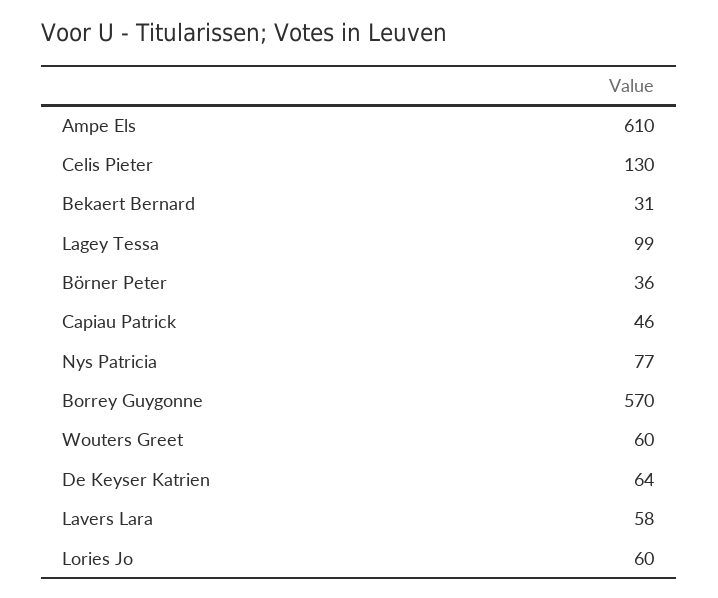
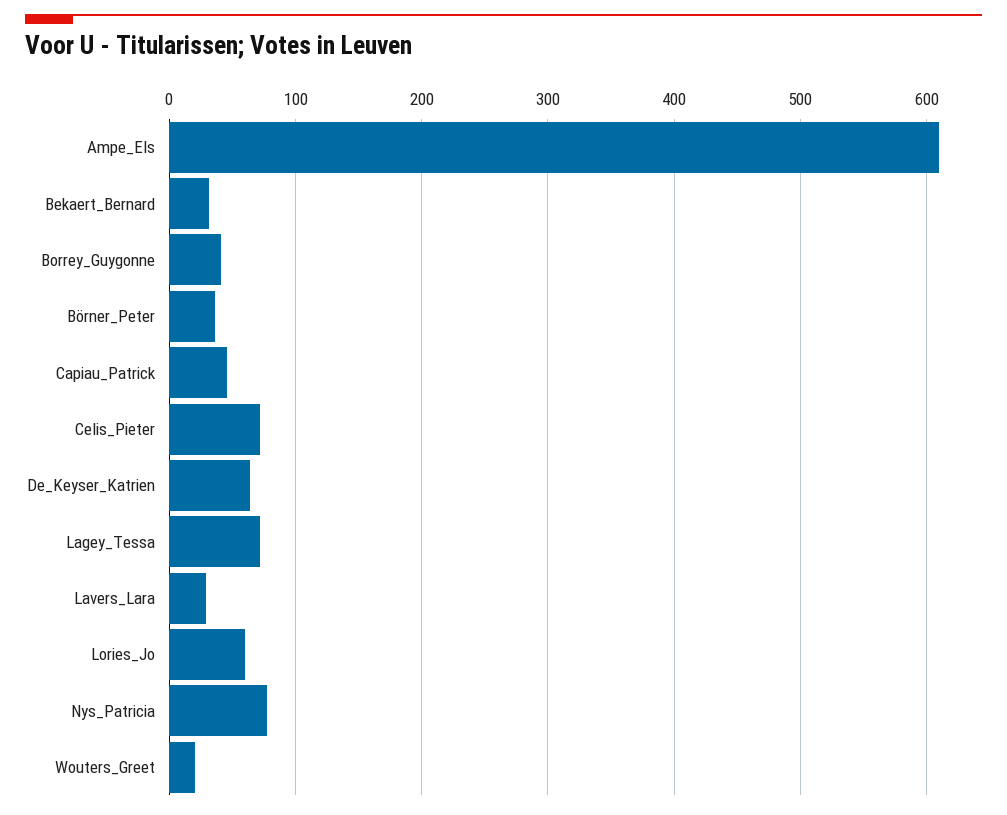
Celis Pieter: 130 -> 70
Lagey Tessa: 99 -> 70
Borrey Guygonne: 570 -> 40
Wouters Greet: 60 -> 20
Lavers Lara: 58 -> 30

